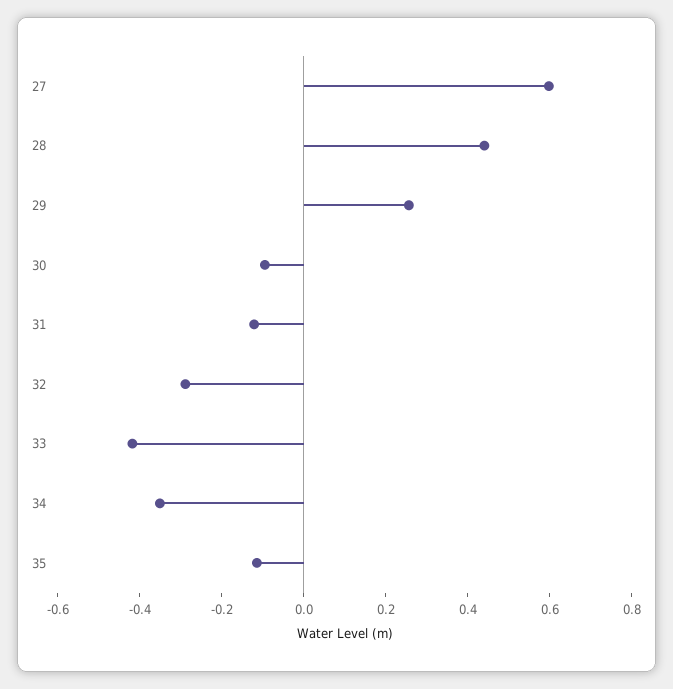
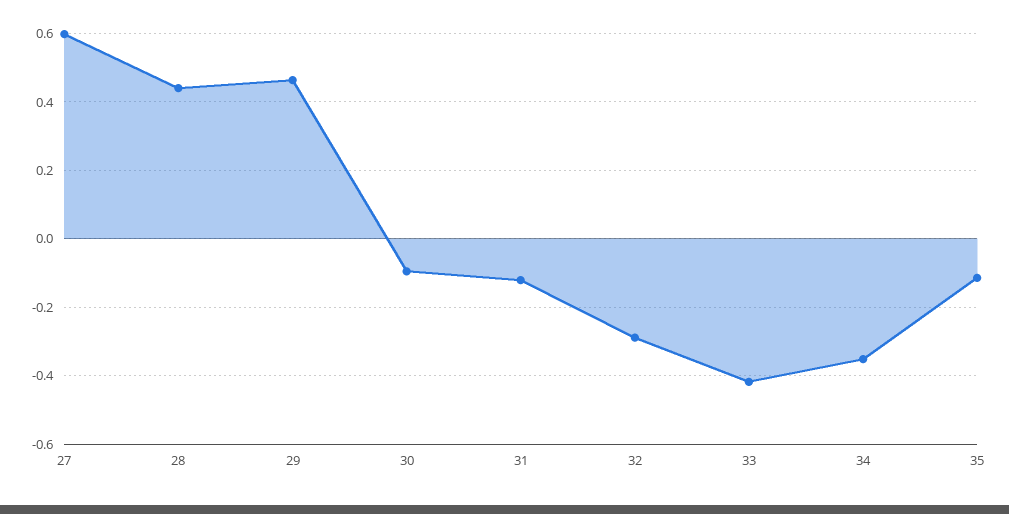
29: 0.25 -> 0.46

